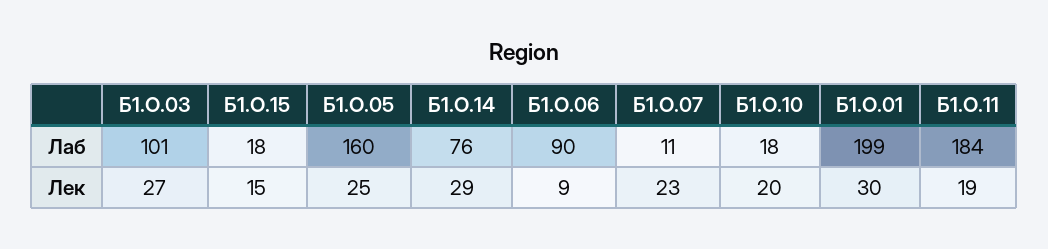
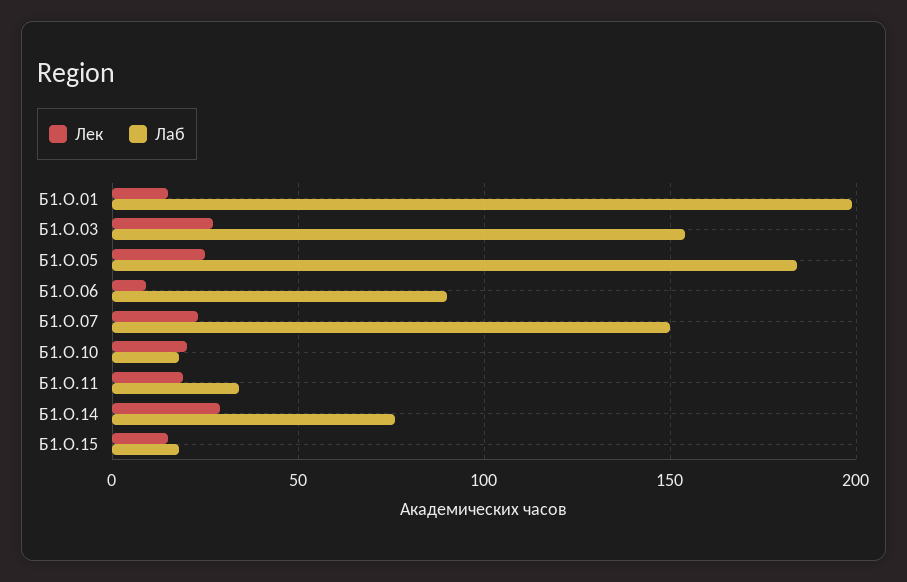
Лаб, Б1.О.03: 101 -> 155
Лаб, Б1.О.05: 160 -> 185
Лаб, Б1.О.07: 11 -> 150
Лаб, Б1.О.11: 184 -> 35
Лек, Б1.О.01: 30 -> 15

